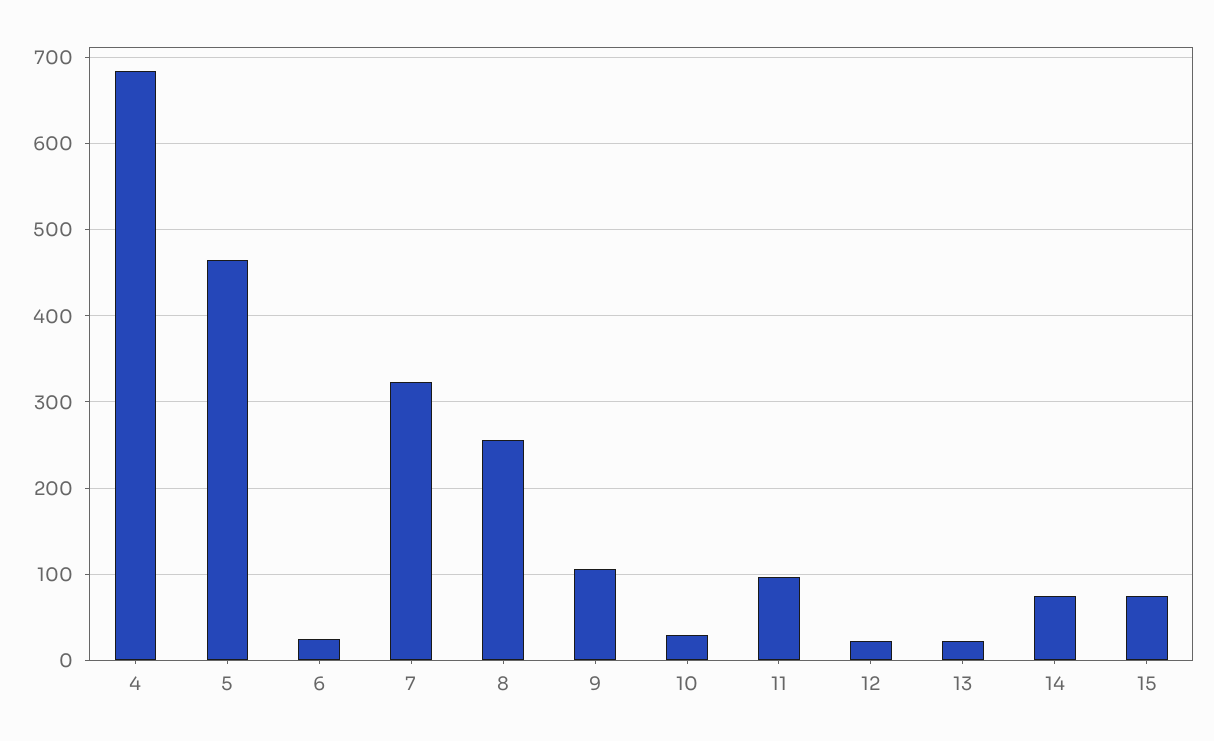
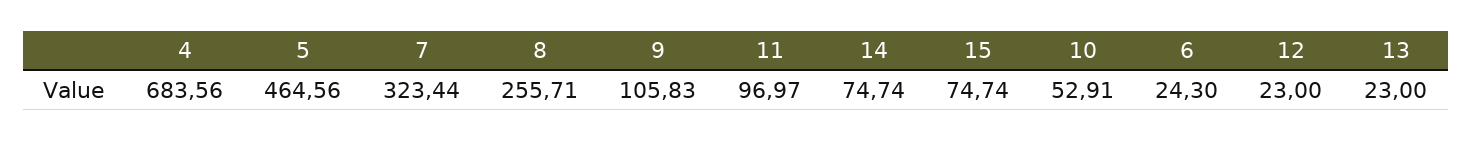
10: 30 -> 52.91

